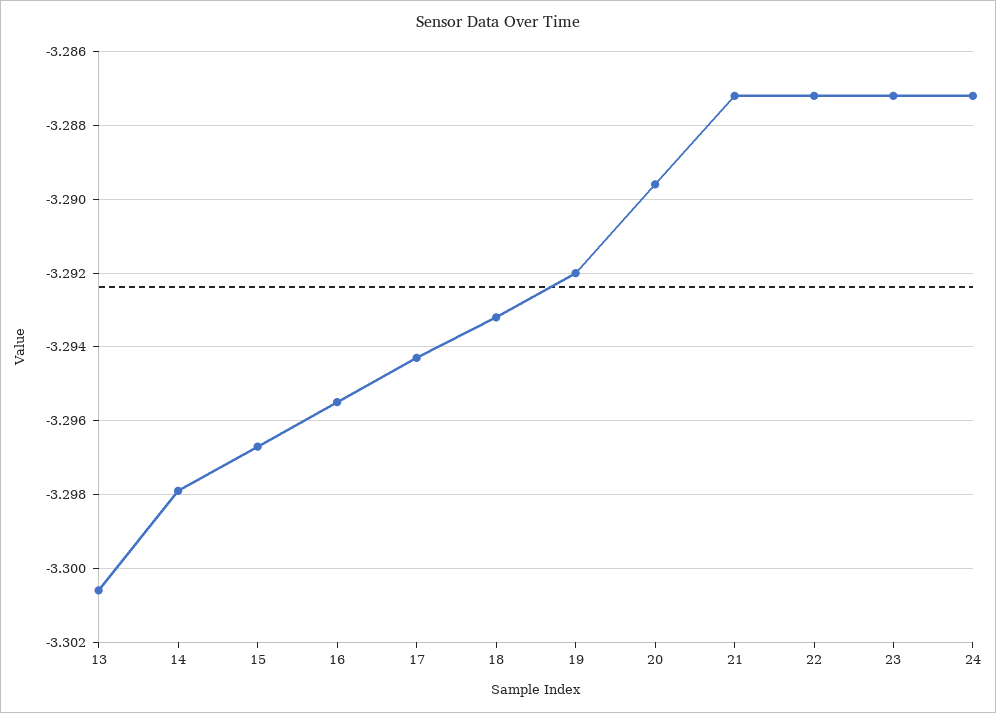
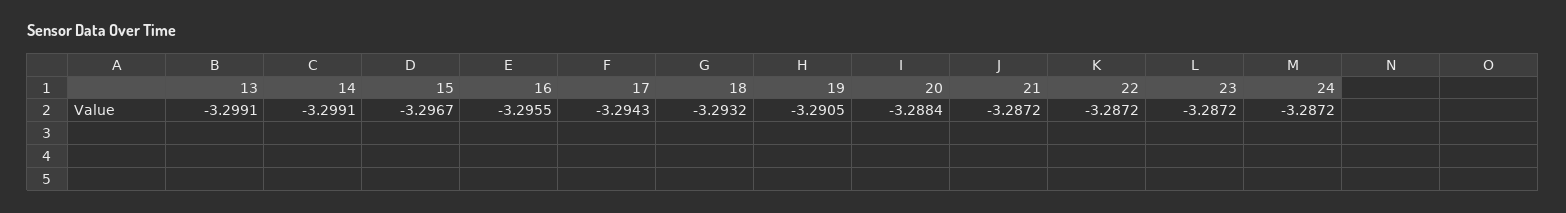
13: -3.3005 -> -3.2991
14: -3.298 -> -3.2991
19: -3.292 -> -3.2905
20: -3.2895 -> -3.2884

